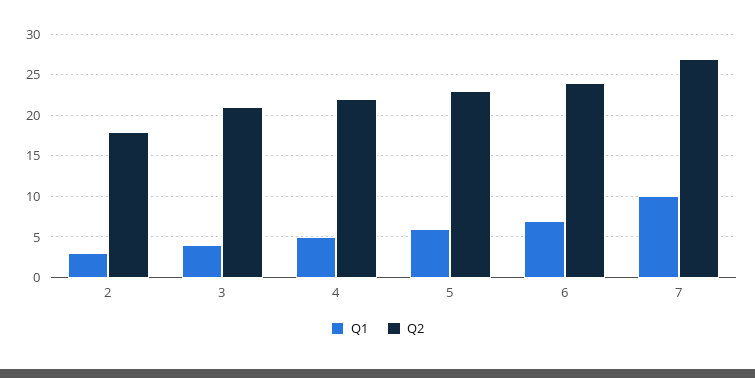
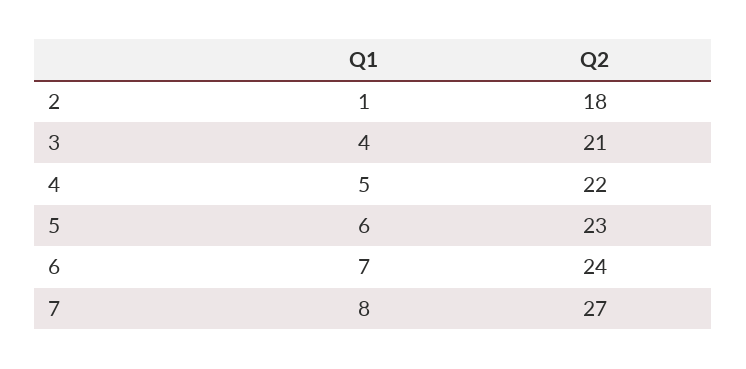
Q1, 2: 3 -> 1
Q1, 7: 10 -> 8

